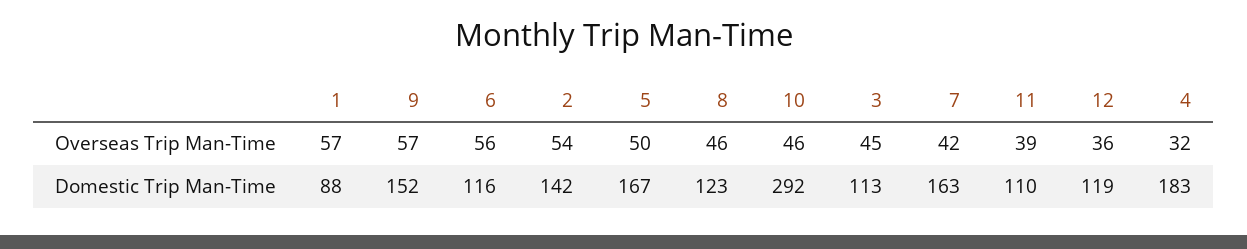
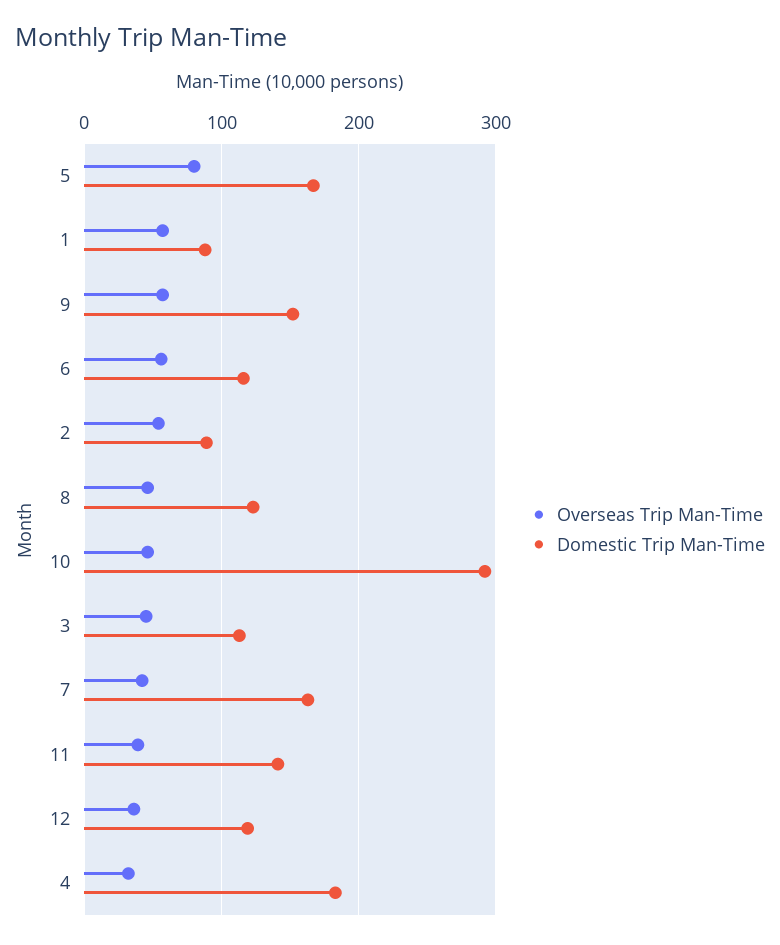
Overseas Trip Man-Time, 5: 50 -> 80
Domestic Trip Man-Time, 2: 142 -> 90
Domestic Trip Man-Time, 11: 110 -> 140

